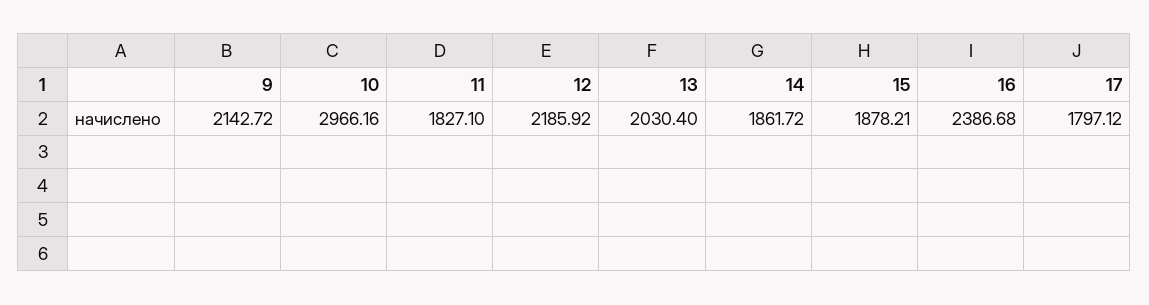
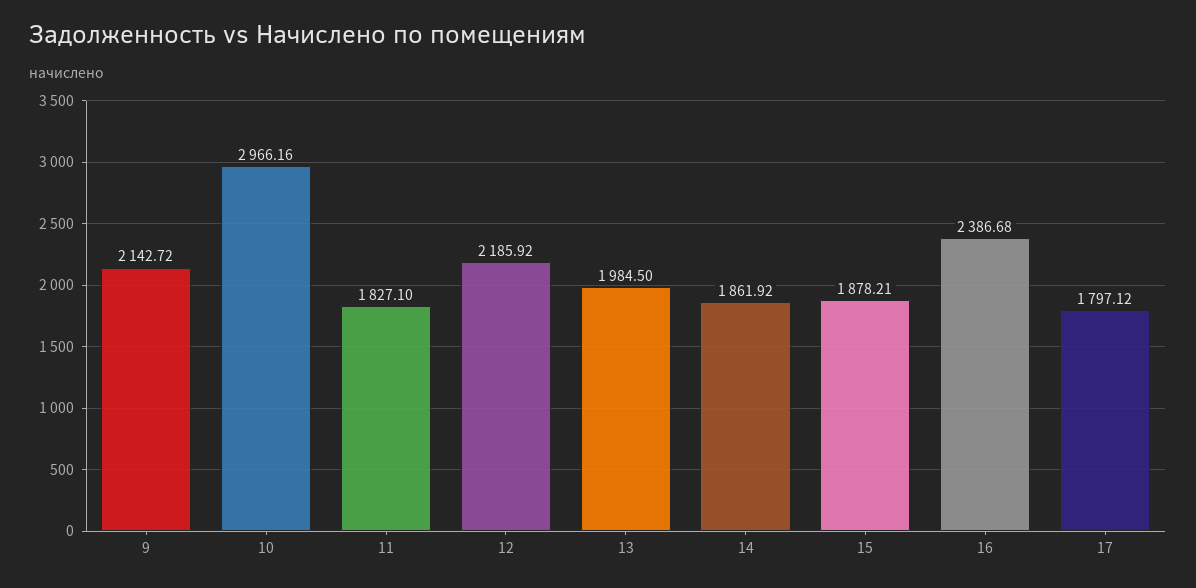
13: 2030.4 -> 1984.5
14: 1861.72 -> 1861.92

